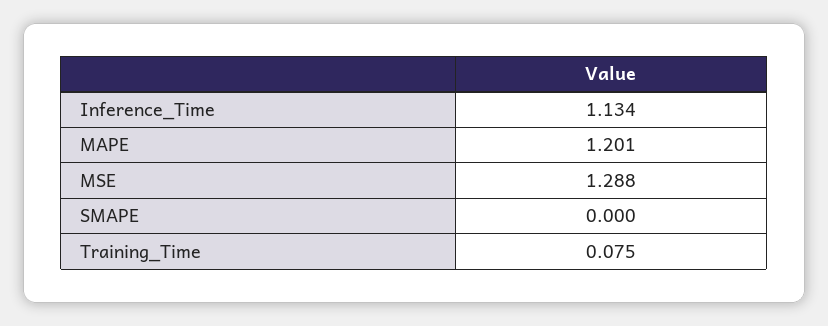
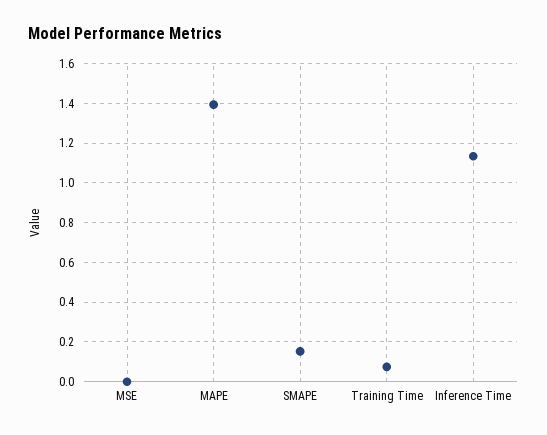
MAPE: 1.201 -> 1.4
MSE: 1.288 -> 0
SMAPE: 0 -> 0.15

